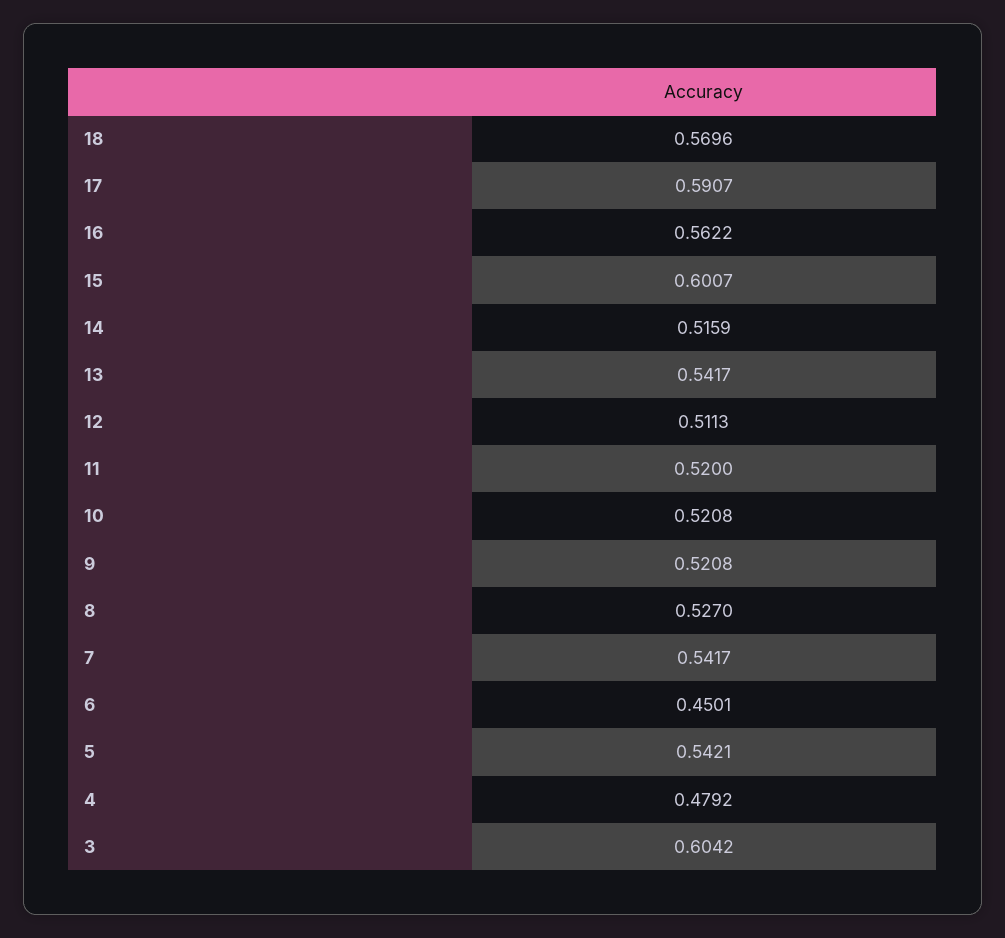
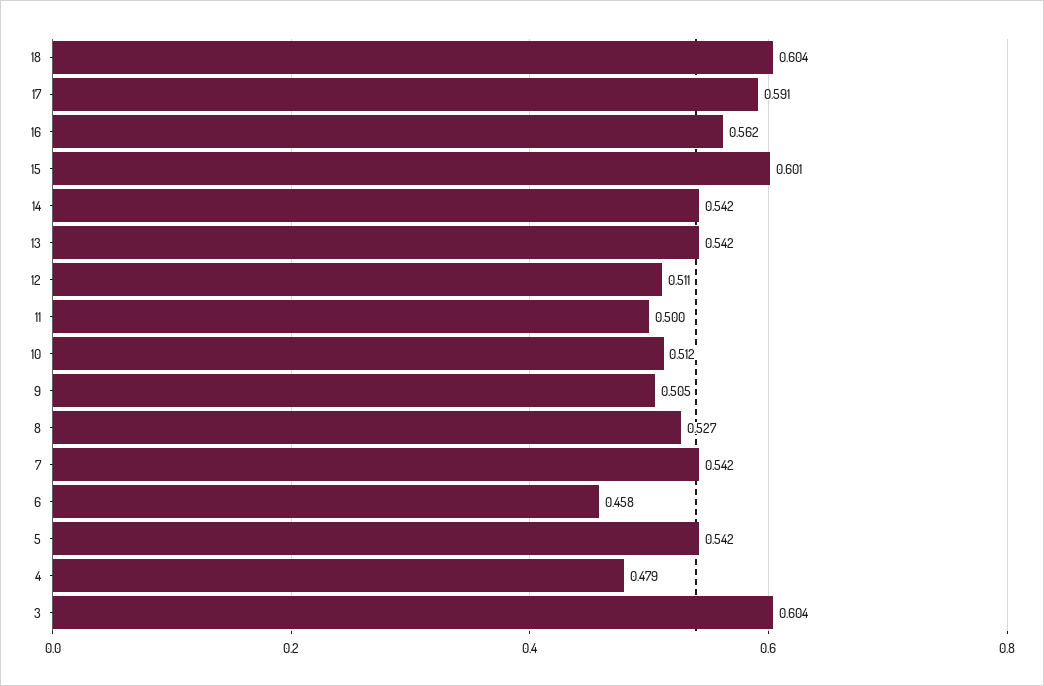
18: 0.5696 -> 0.604
14: 0.5159 -> 0.542
11: 0.52 -> 0.5
10: 0.5208 -> 0.512
9: 0.5208 -> 0.505
6: 0.4501 -> 0.458

